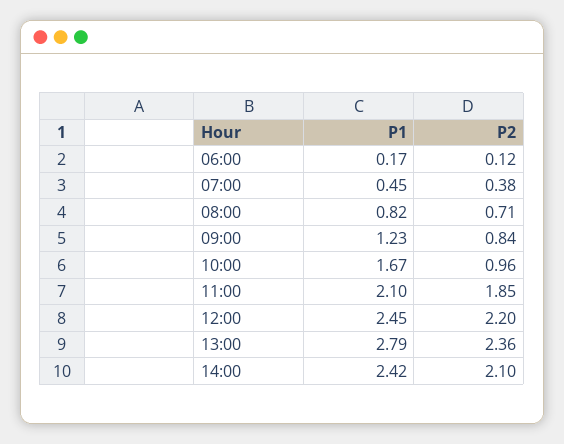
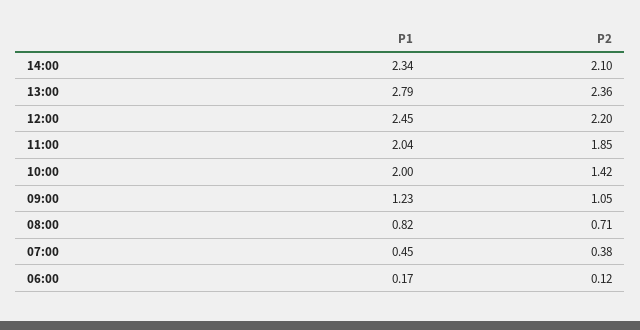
P2, 09:00: 0.84 -> 1.05
P1, 10:00: 1.67 -> 2
P2, 10:00: 0.96 -> 1.42
P1, 11:00: 2.1 -> 2.04
P1, 14:00: 2.42 -> 2.34

